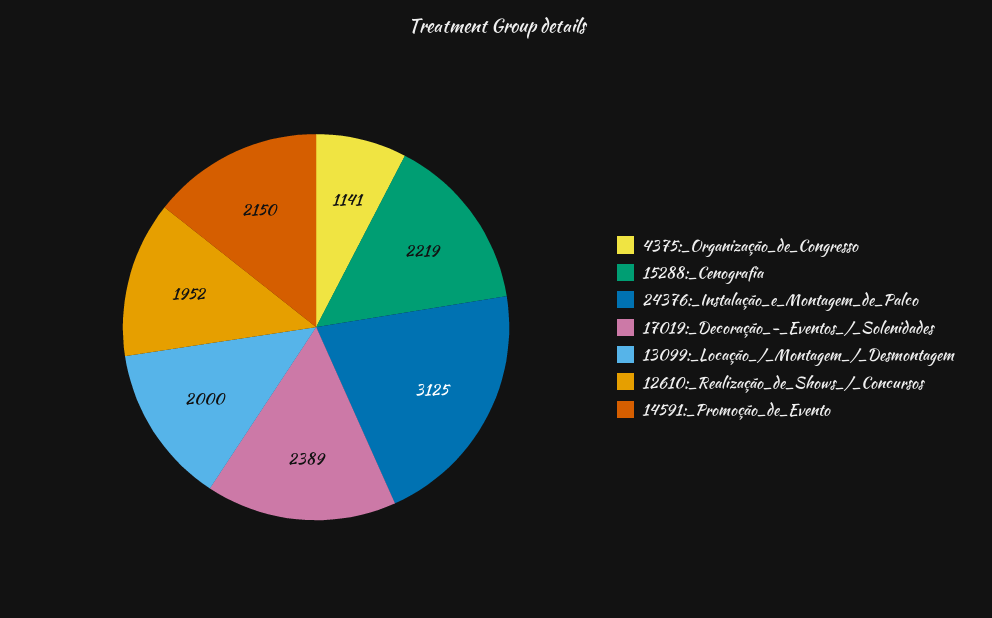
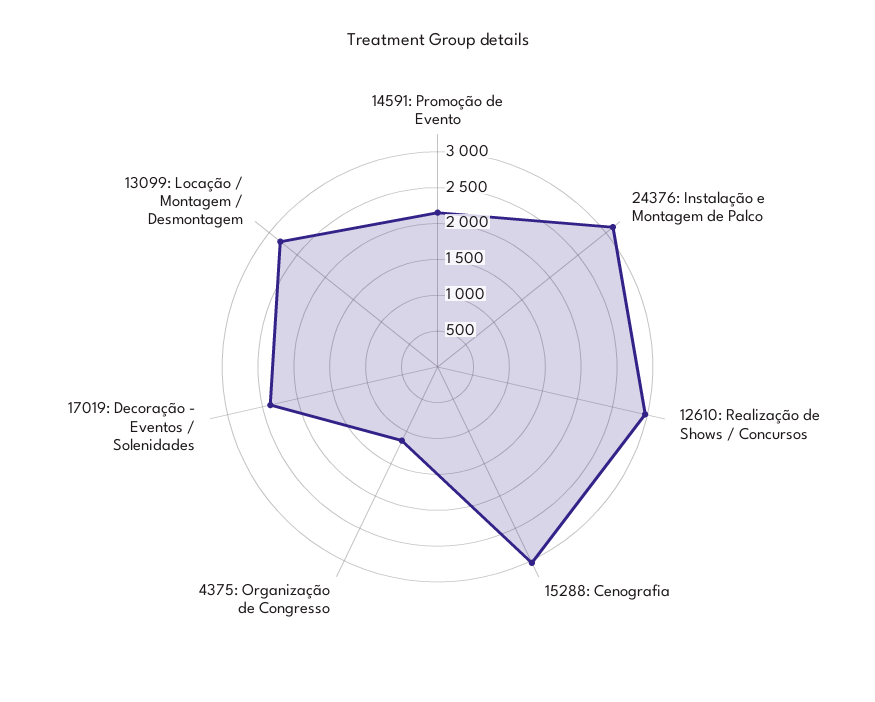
15288:_Cenografia: 2219 -> 3000
13099:_Locação_/_Montagem_/_Desmontagem: 2000 -> 2750
12610:_Realização_de_Shows_/_Concursos: 1952 -> 3000

